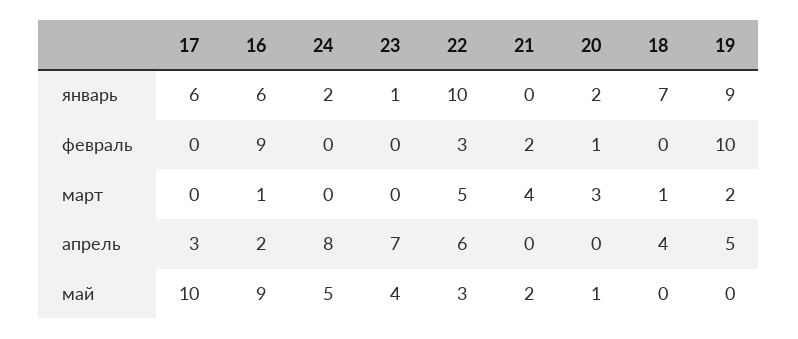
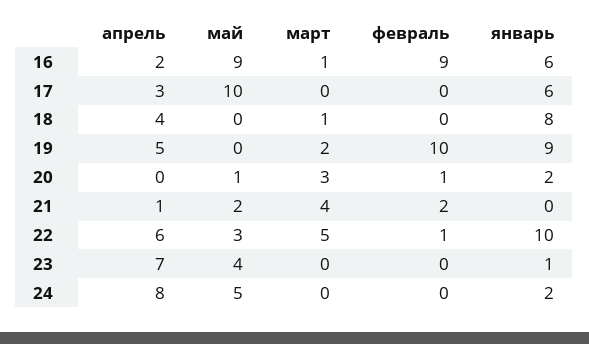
18, январь: 7 -> 8
22, февраль: 3 -> 1
21, апрель: 0 -> 1

